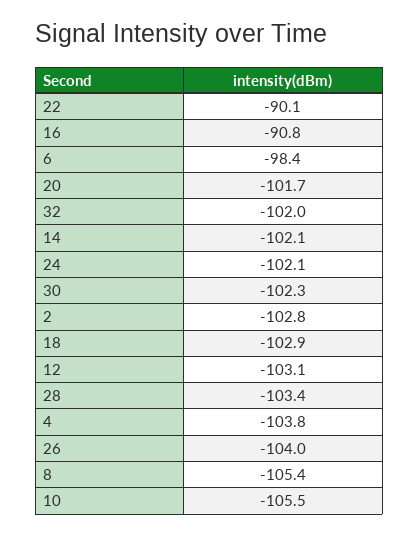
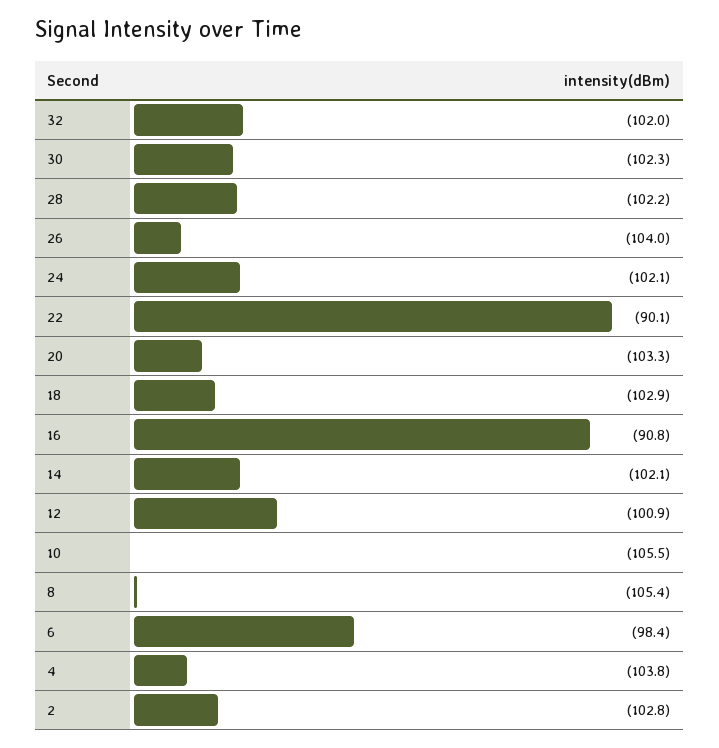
20: -101.7 -> -103.3
12: -103.1 -> -100.9
28: -103.4 -> -102.2

